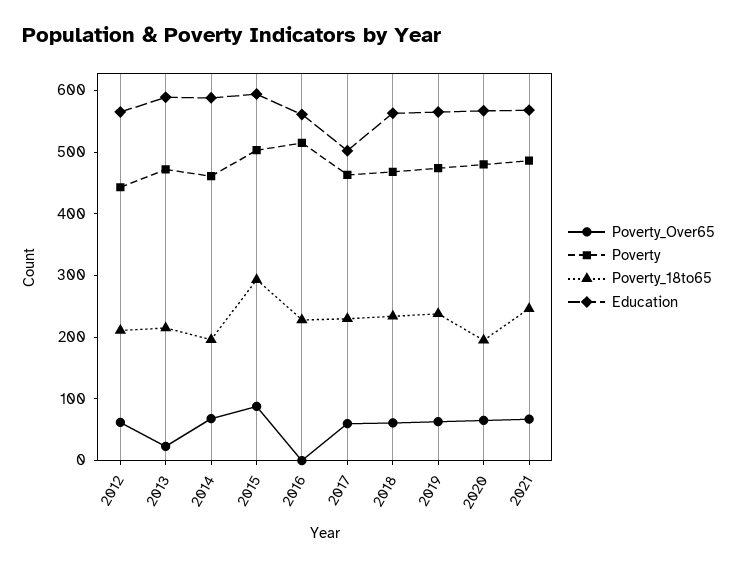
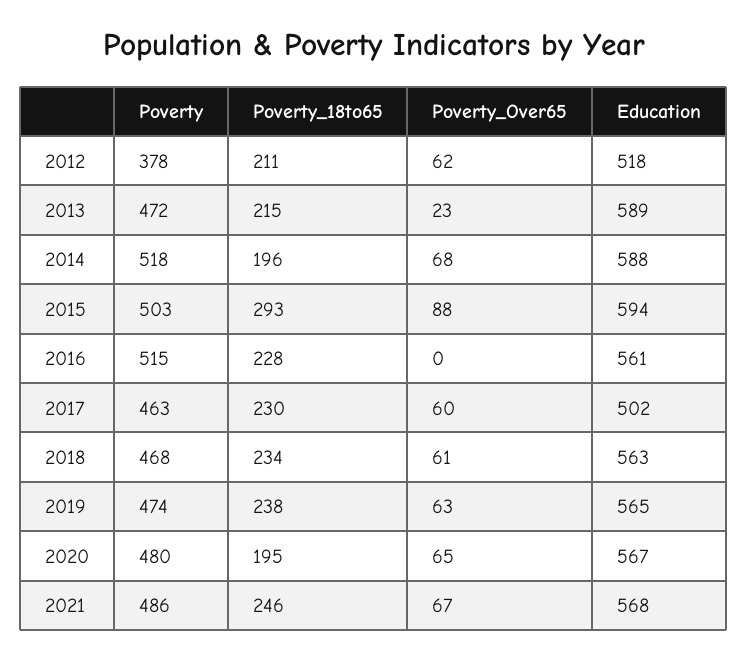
Poverty, 2012: 440 -> 378
Education, 2012: 560 -> 518
Poverty, 2014: 460 -> 518

